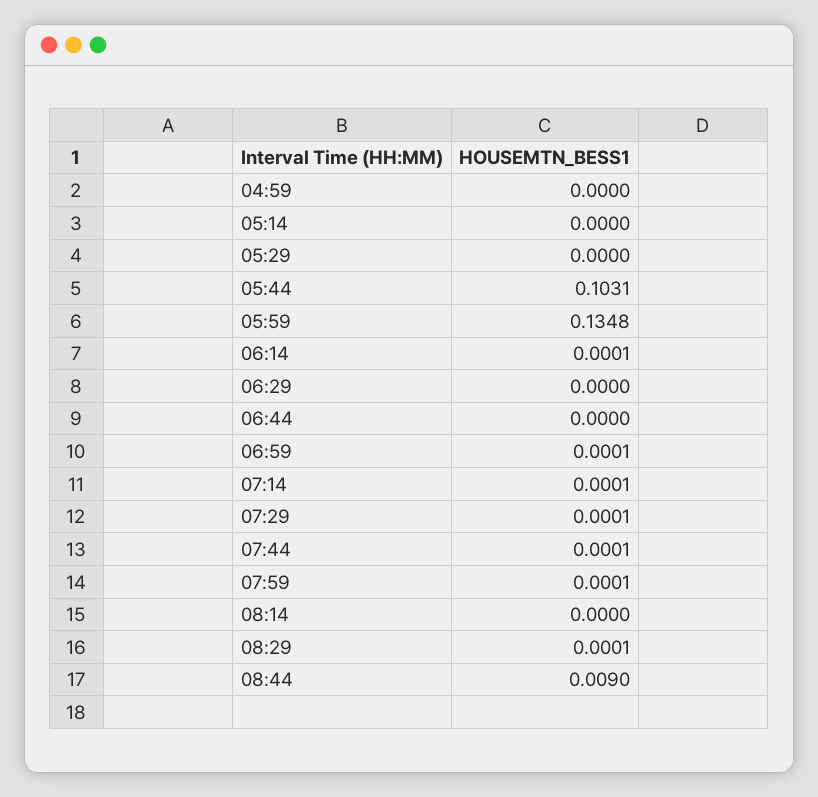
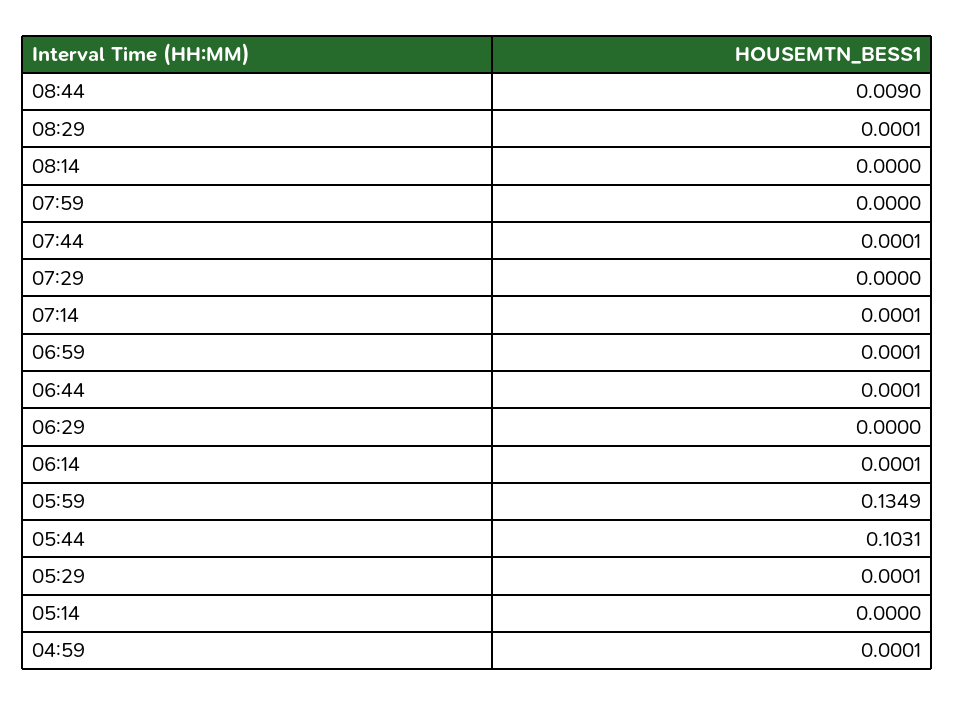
04:59: 0 -> 0.0001
05:29: 0 -> 0.0001
05:59: 0.1348 -> 0.1349
06:44: 0 -> 0.0001
07:29: 0.0001 -> 0
07:59: 0.0001 -> 0

